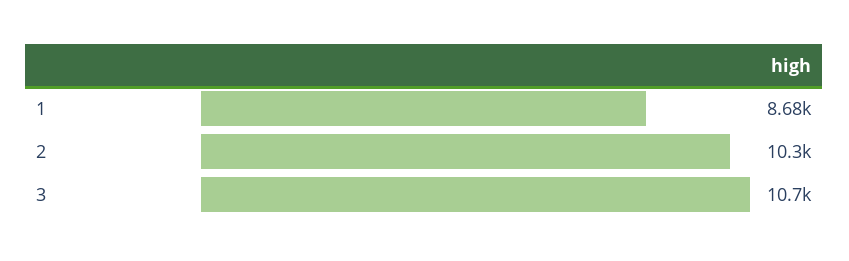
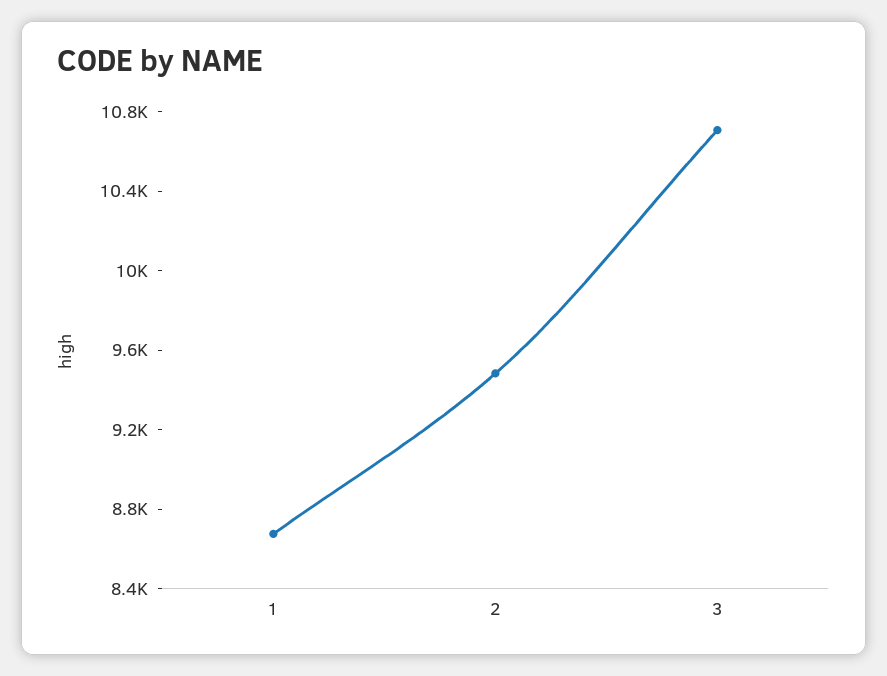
2: 10300 -> 9500

